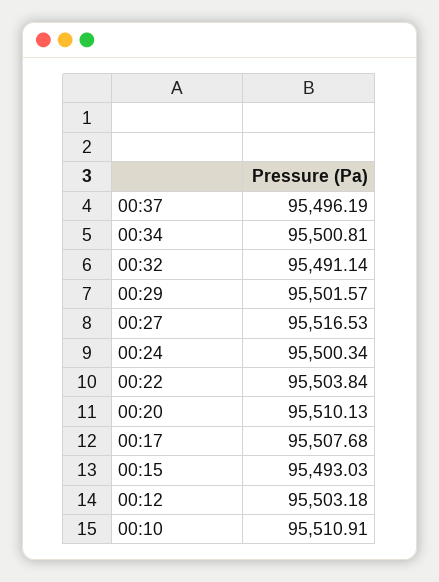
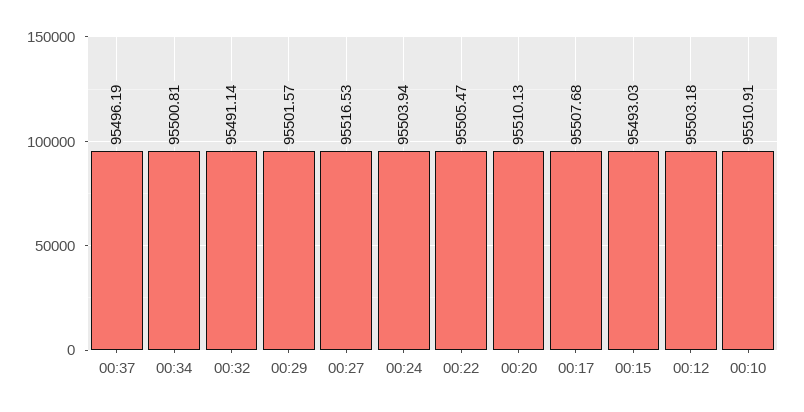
00:24: 95500.34 -> 95503.94
00:22: 95503.84 -> 95505.47

